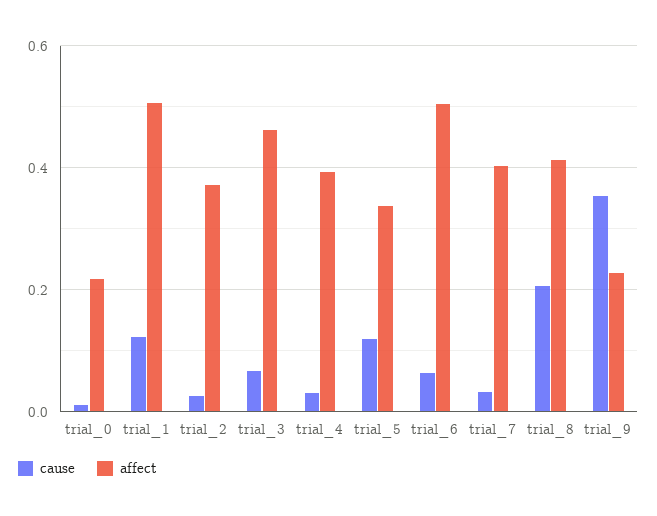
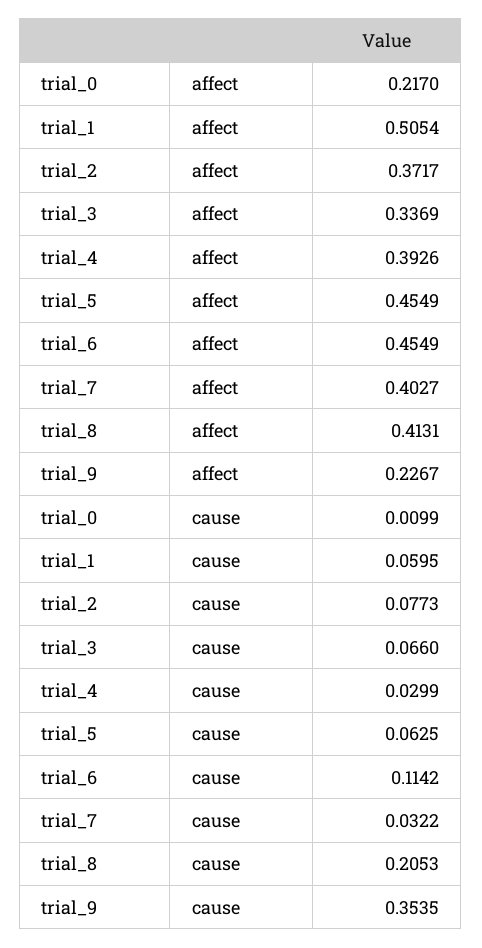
cause, trial_1: 0.12 -> 0.0595
cause, trial_2: 0.02 -> 0.0773
affect, trial_3: 0.46 -> 0.3369
cause, trial_5: 0.12 -> 0.0625
affect, trial_5: 0.34 -> 0.4549
cause, trial_6: 0.06 -> 0.1142
affect, trial_6: 0.5 -> 0.4549

